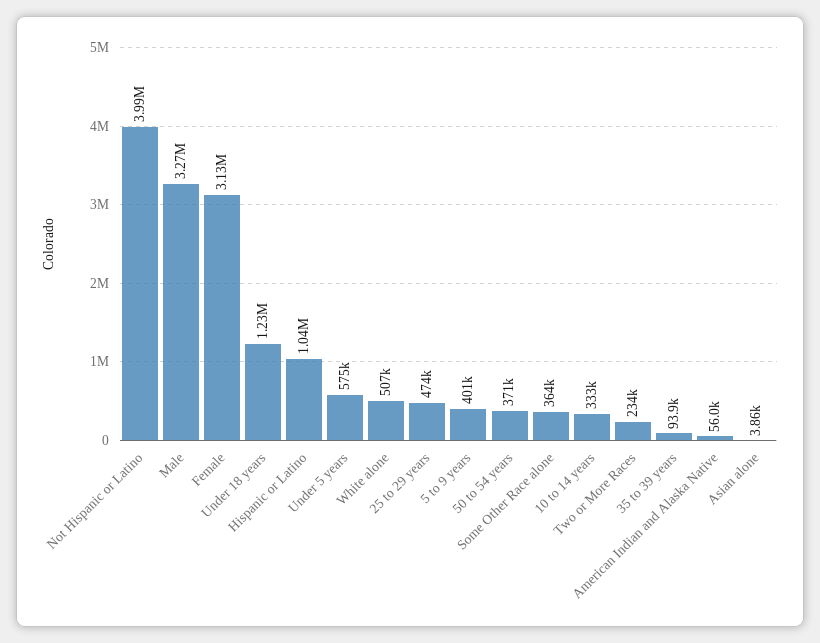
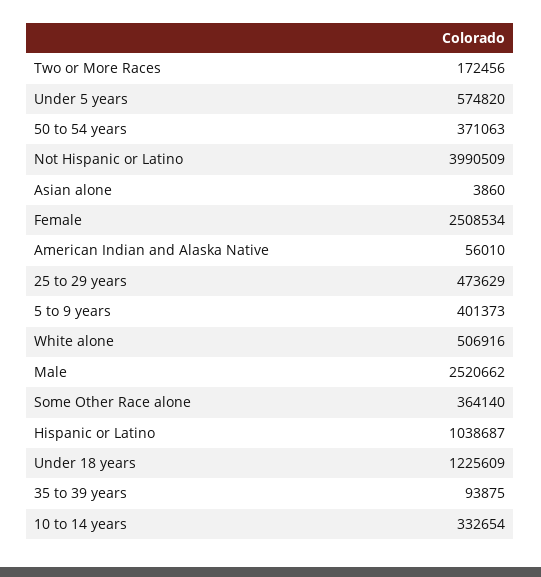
Male: 3270000 -> 2520662
Female: 3130000 -> 2508534
Two or More Races: 234000 -> 172456

